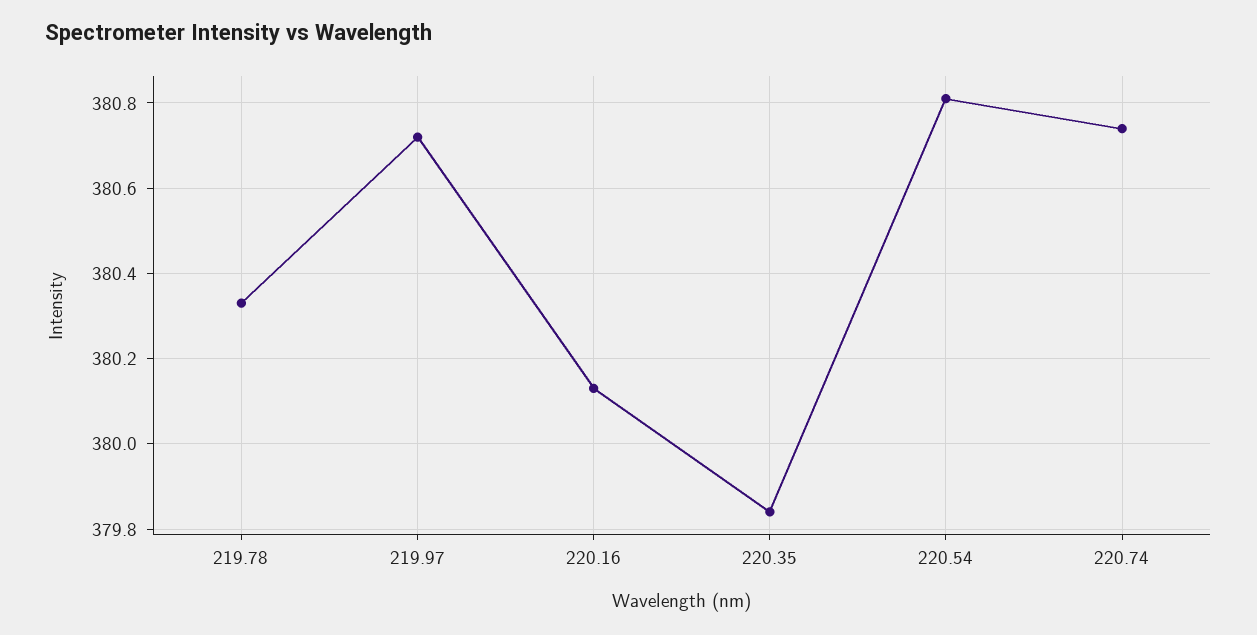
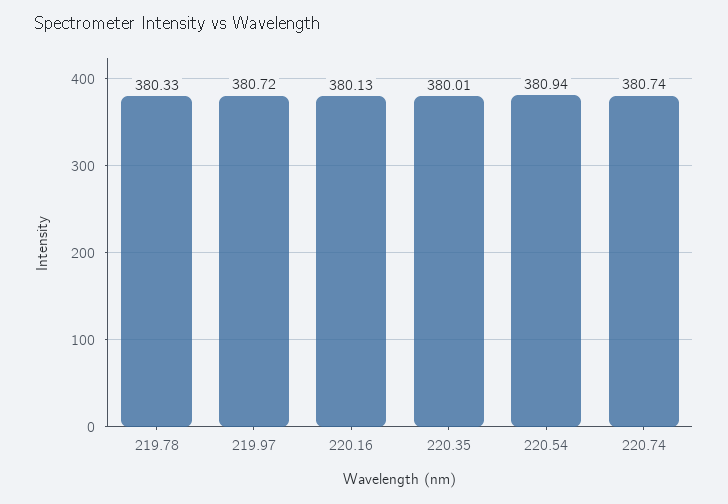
220.35: 379.85 -> 380.01
220.54: 380.8 -> 380.94

